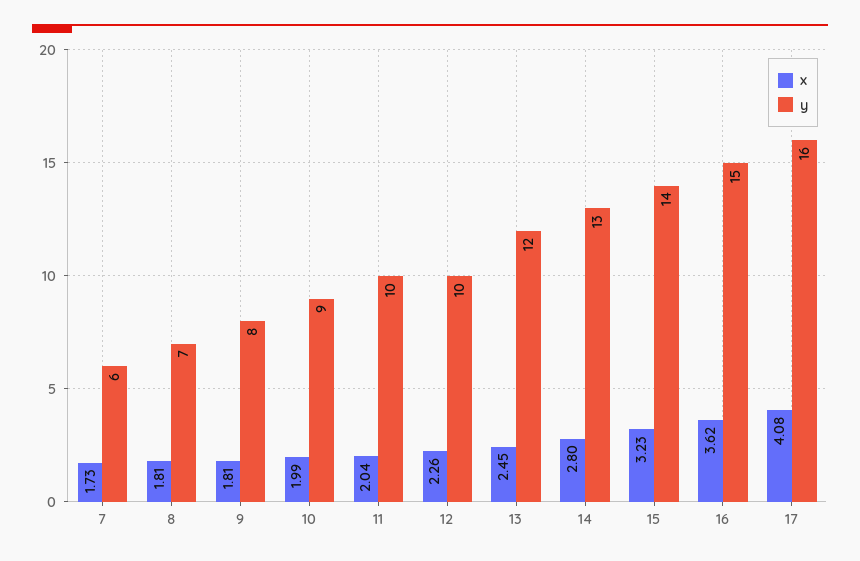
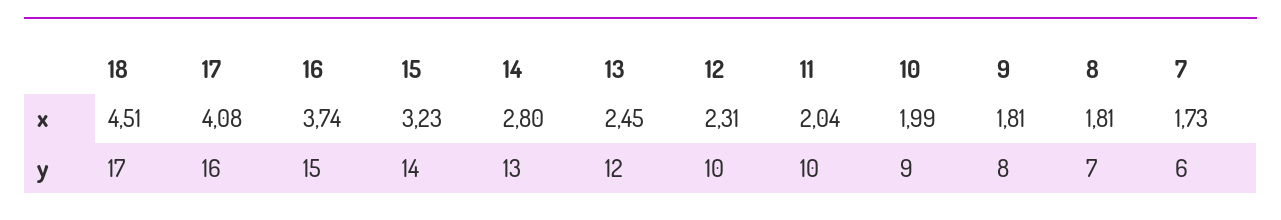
x, 12: 2.26 -> 2.31
x, 16: 3.62 -> 3.74
x, 18: none -> 4.51
y, 18: none -> 17

